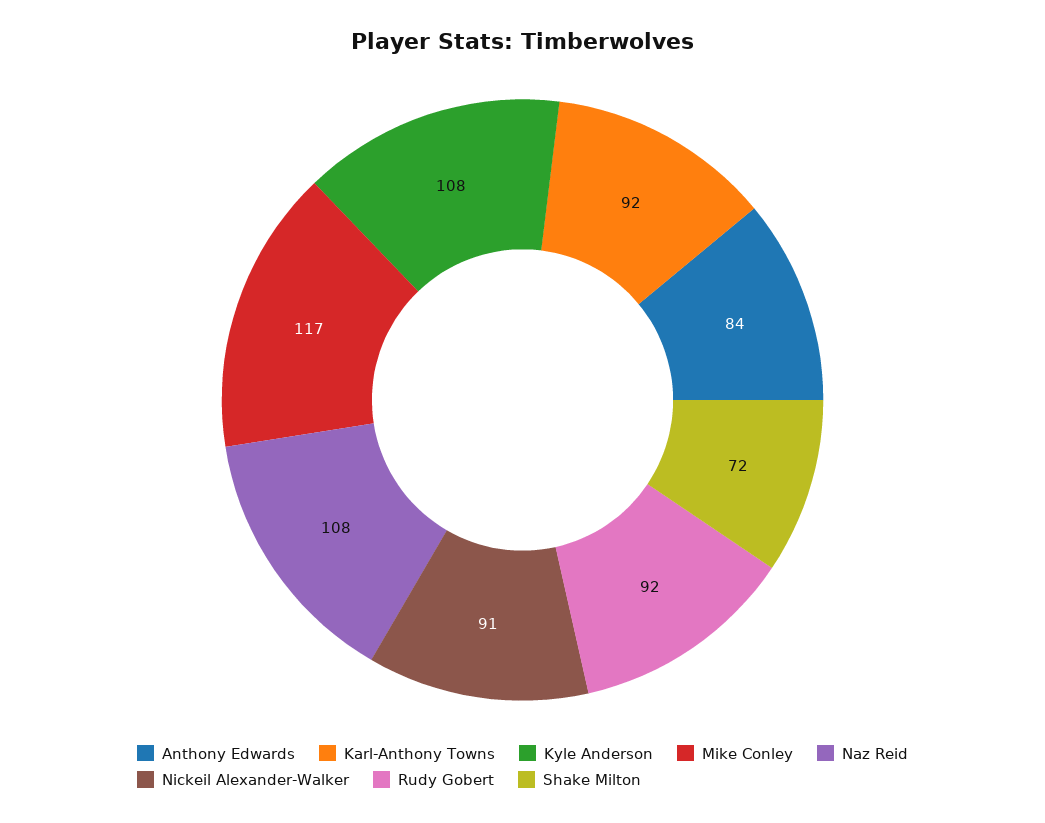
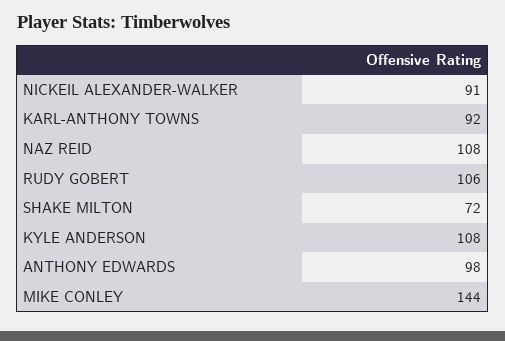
Anthony Edwards: 84 -> 98
Mike Conley: 117 -> 144
Rudy Gobert: 92 -> 106

